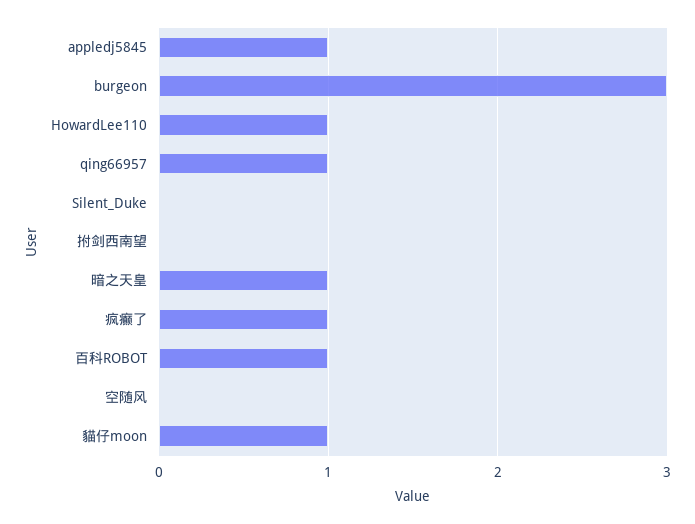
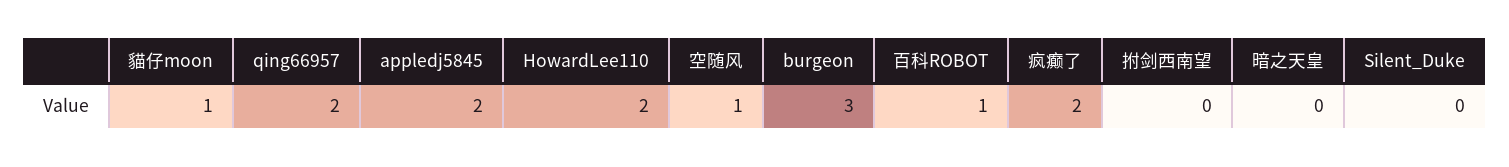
appledj5845: 1 -> 2
HowardLee110: 1 -> 2
qing66957: 1 -> 2
暗之天皇: 1 -> 0
疯癫了: 1 -> 2
空随风: 0 -> 1

